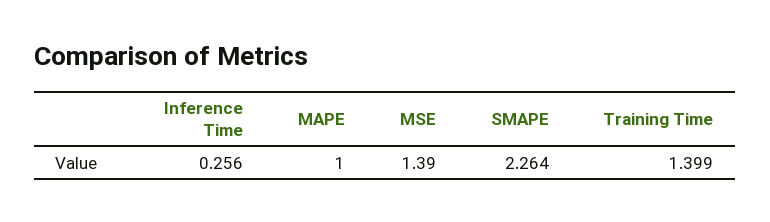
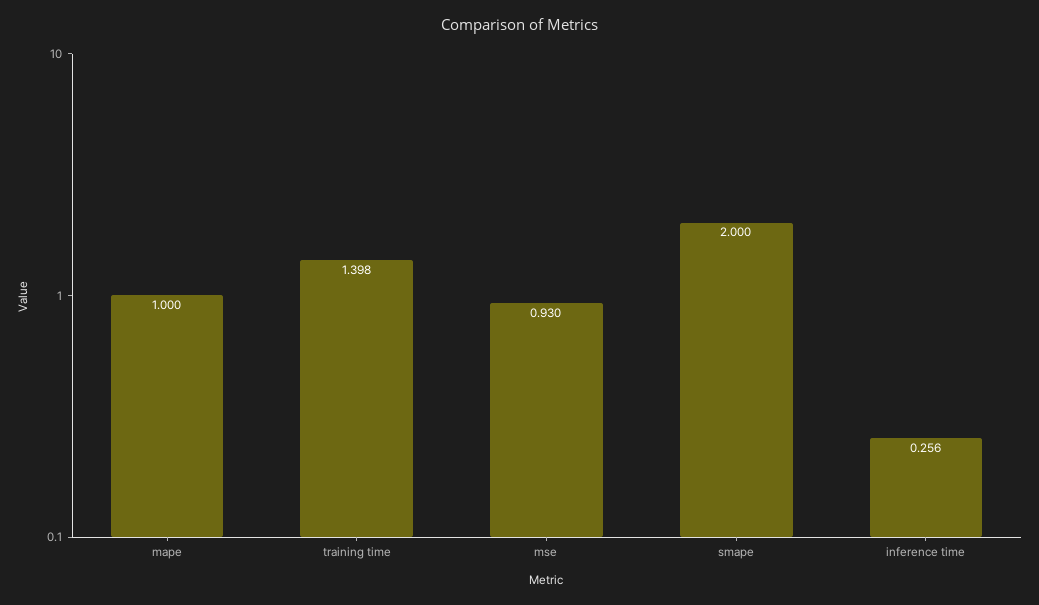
MSE: 1.39 -> 0.93
SMAPE: 2.264 -> 2
Training Time: 1.399 -> 1.398

